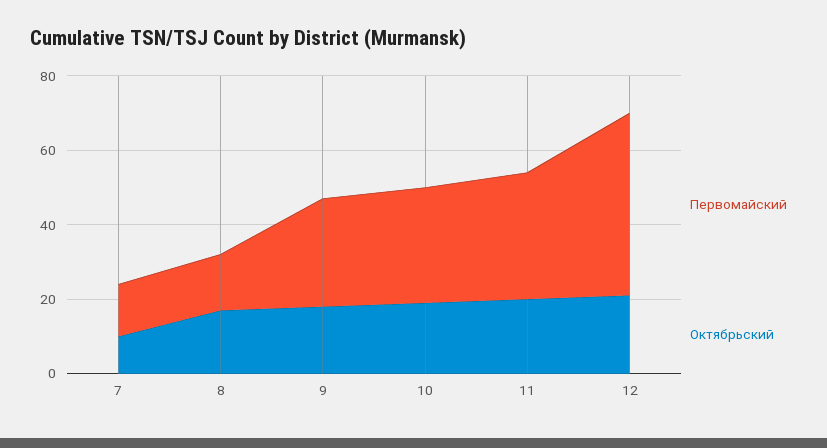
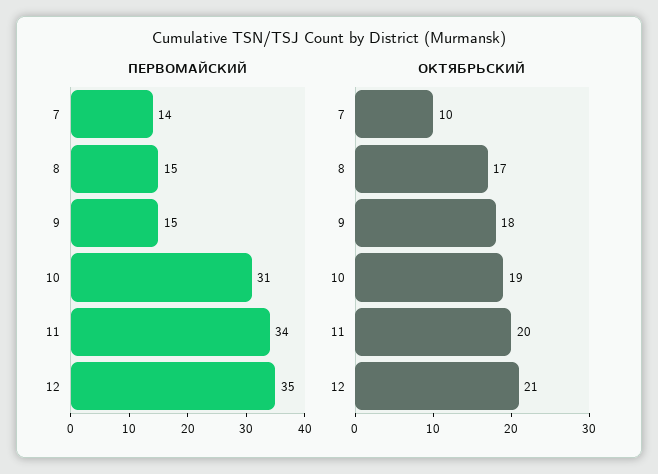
Первомайский, 9: 30 -> 15
Первомайский, 12: 50 -> 35

